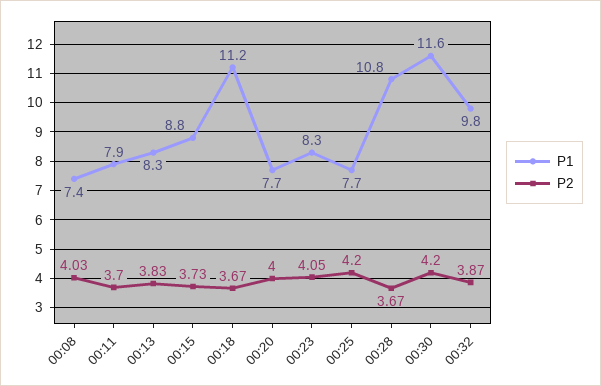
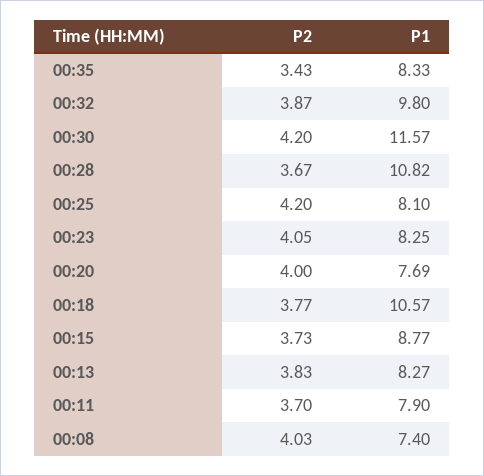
P1, 00:18: 11.2 -> 10.57
P2, 00:18: 3.67 -> 3.77
P1, 00:25: 7.7 -> 8.1
P2, 00:35: none -> 3.43
P1, 00:35: none -> 8.33

